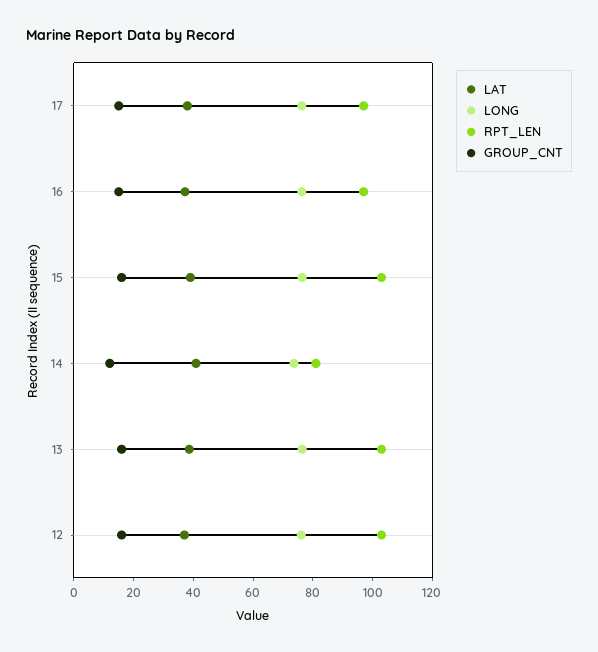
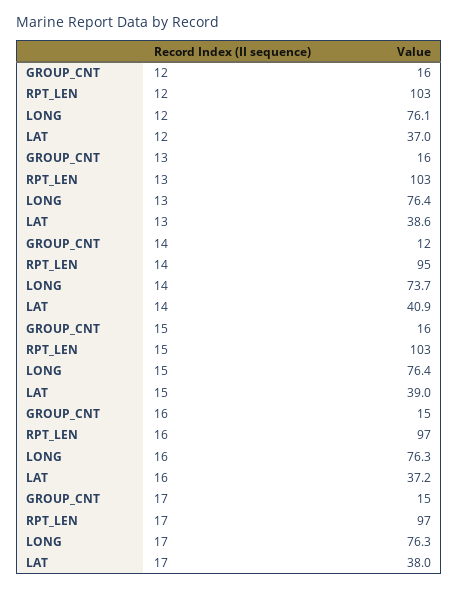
RPT_LEN, 14: 80 -> 95

